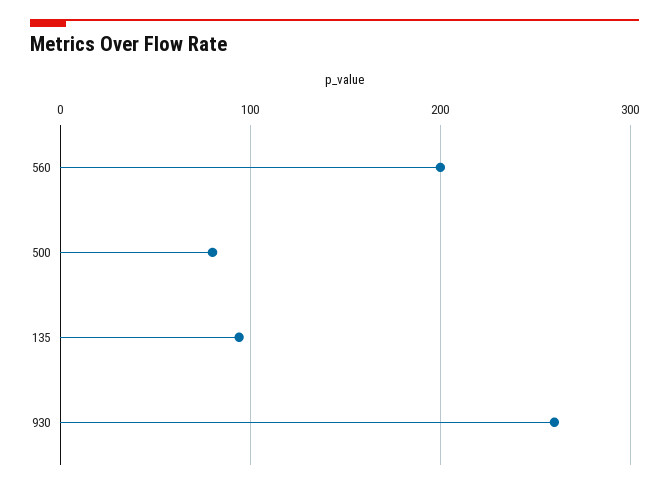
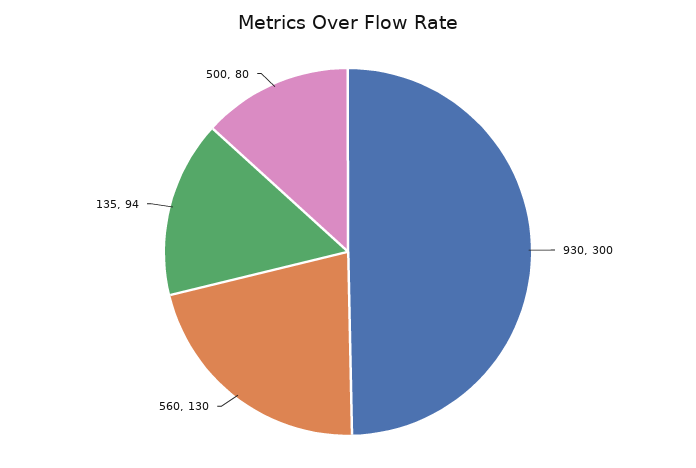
560: 200 -> 130
930: 260 -> 300

